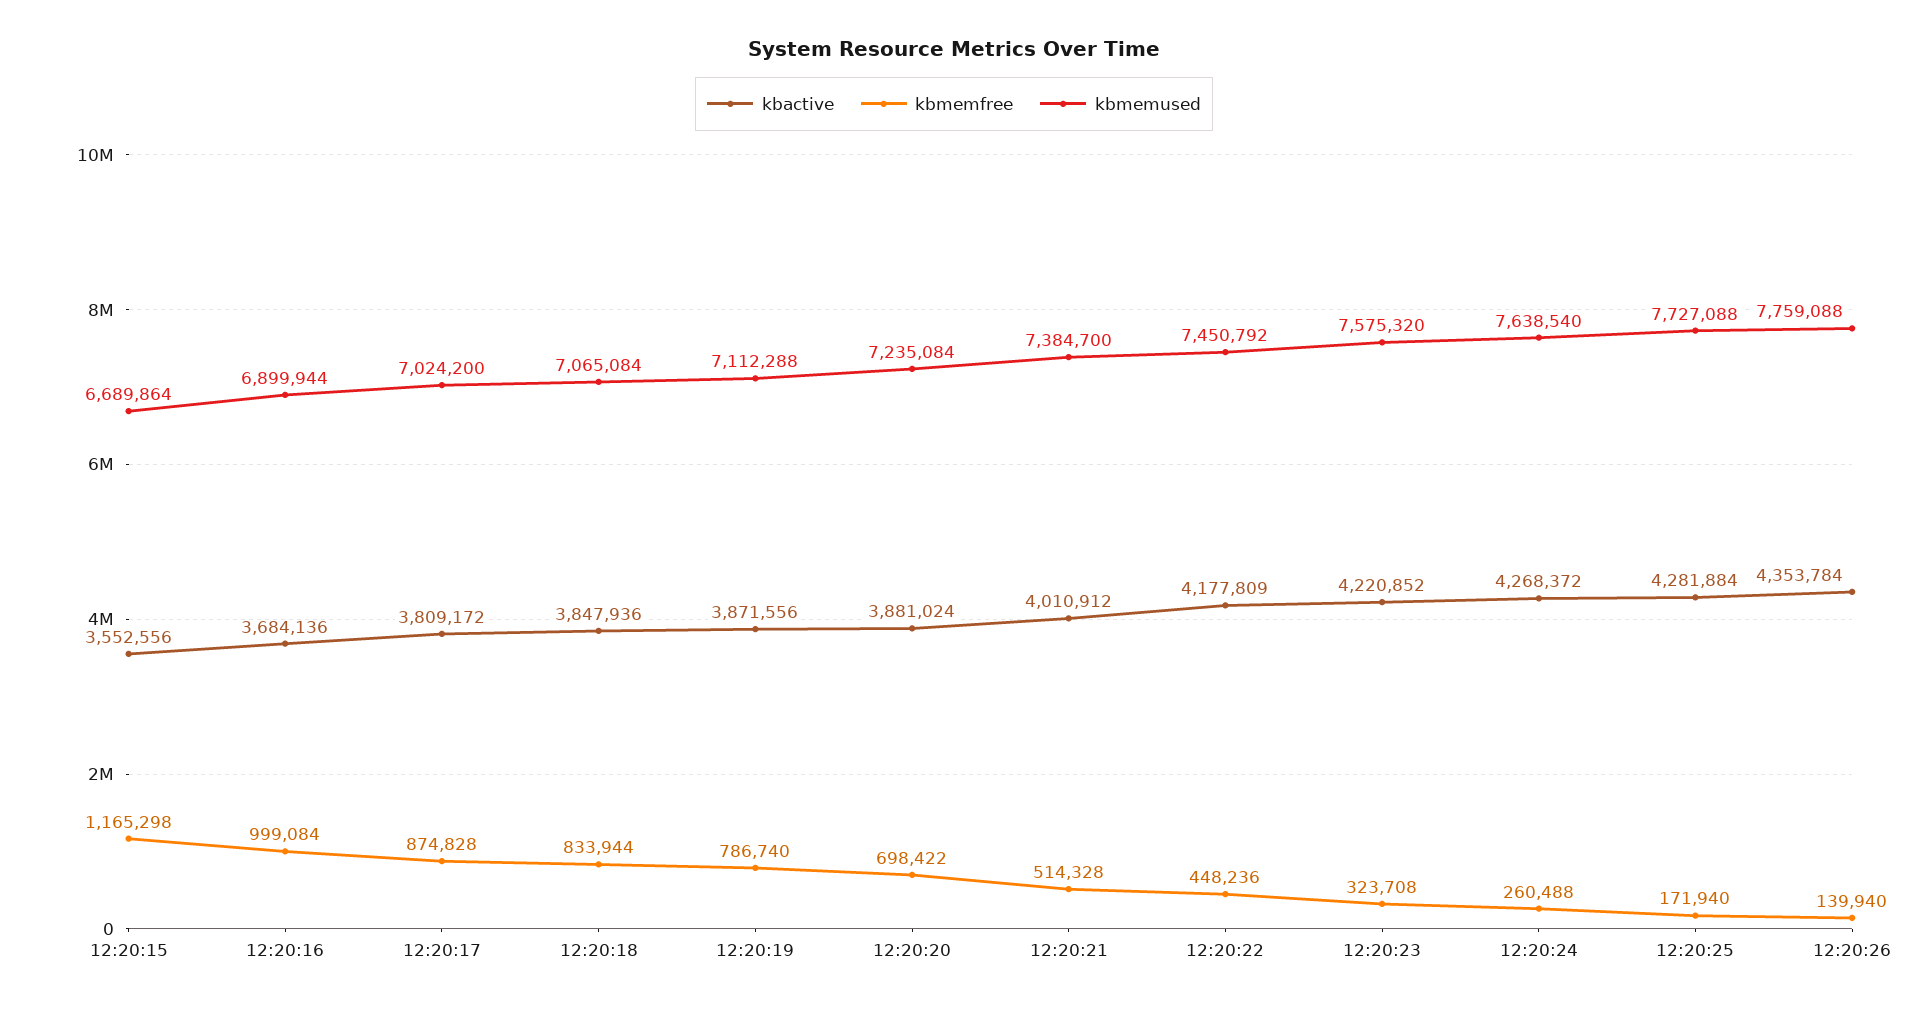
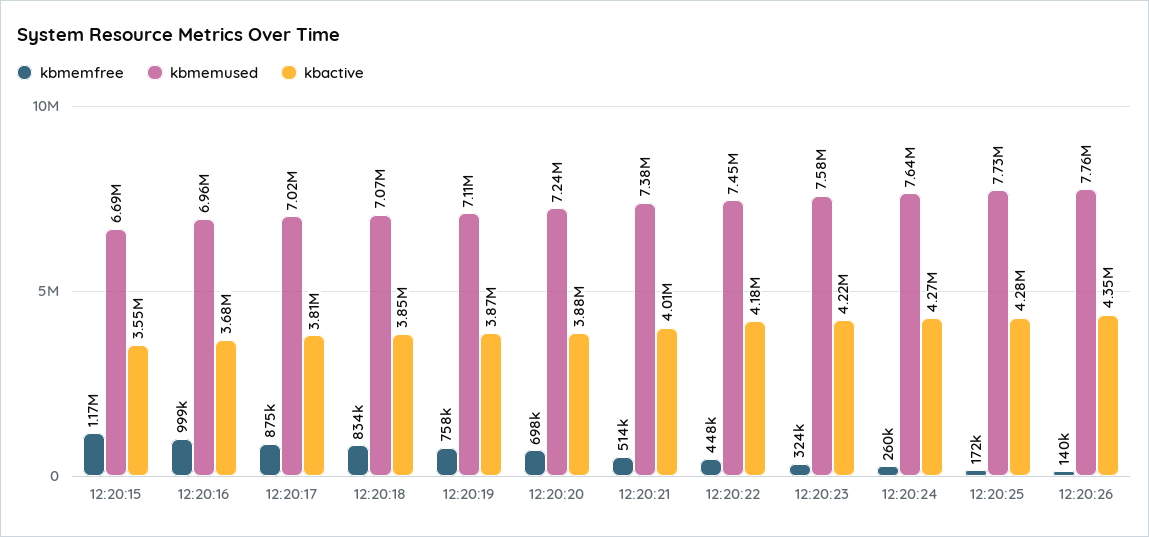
kbmemused, 12:20:16: 6899944 -> 6960000
kbmemfree, 12:20:19: 786740 -> 758000

